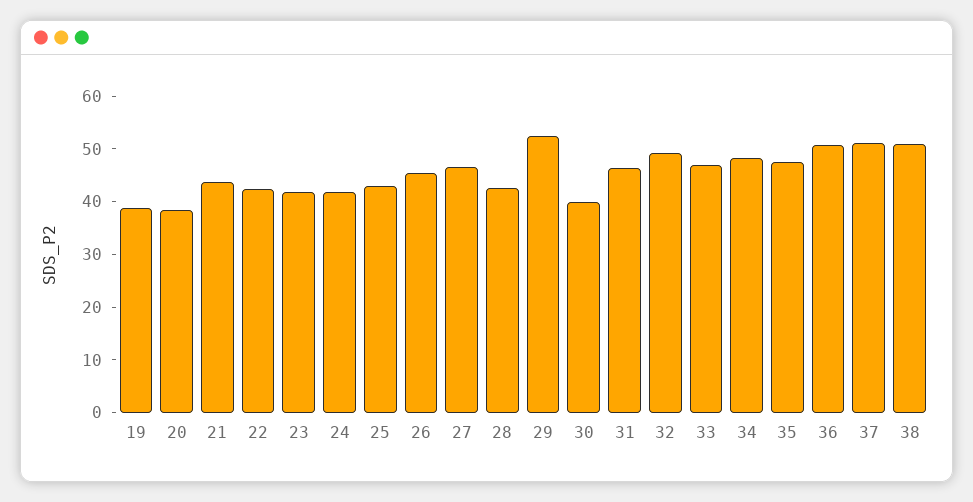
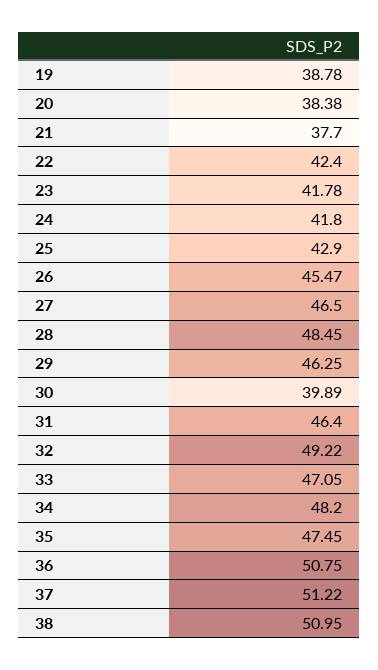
21: 44 -> 37.7
28: 42 -> 48.45
29: 52 -> 46.25

